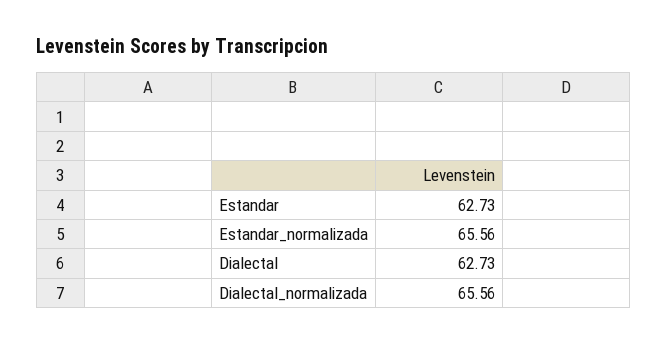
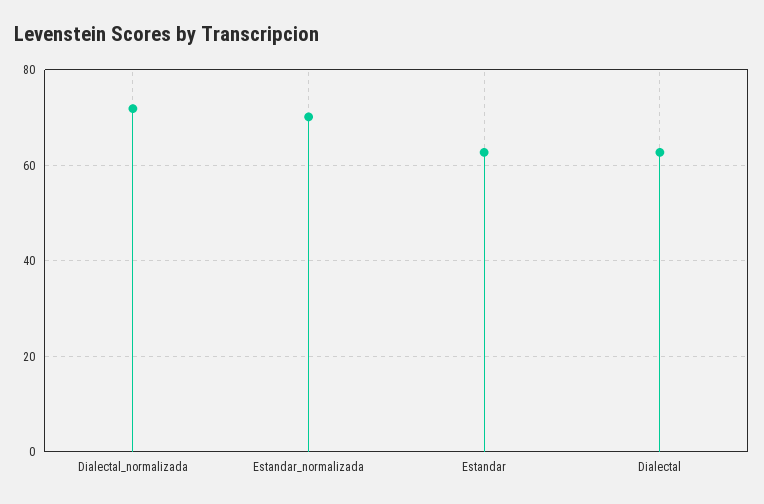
Estandar_normalizada: 65.56 -> 70
Dialectal_normalizada: 65.56 -> 72

